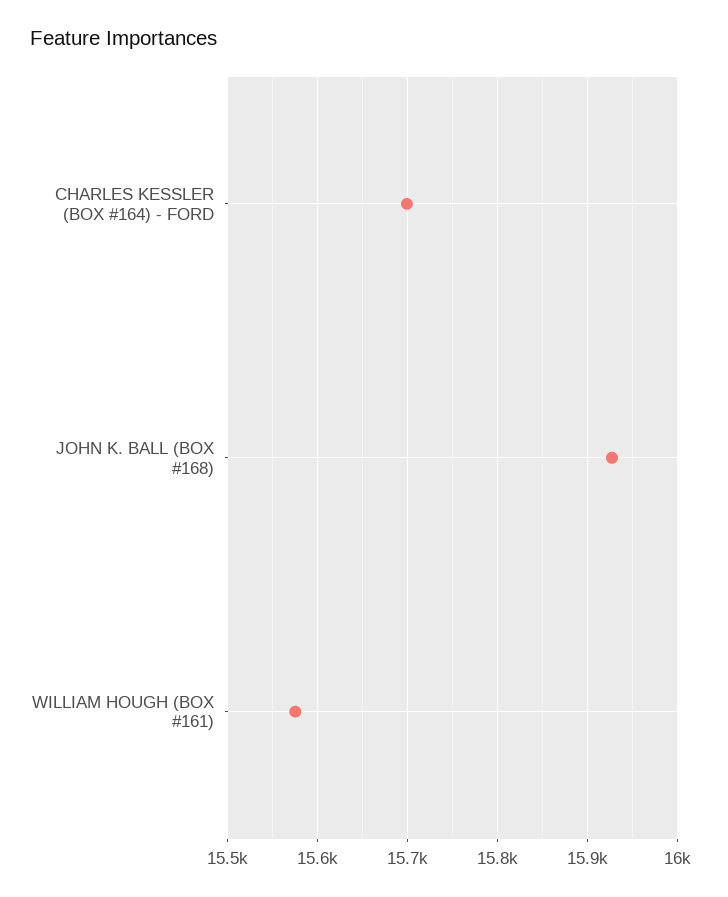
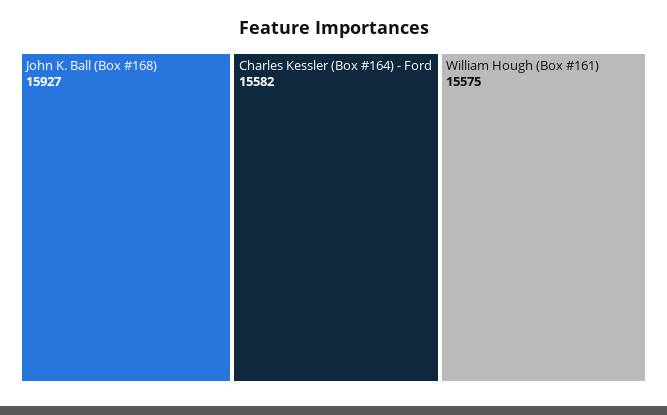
CHARLES KESSLER (BOX #164) - FORD: 15700 -> 15582

